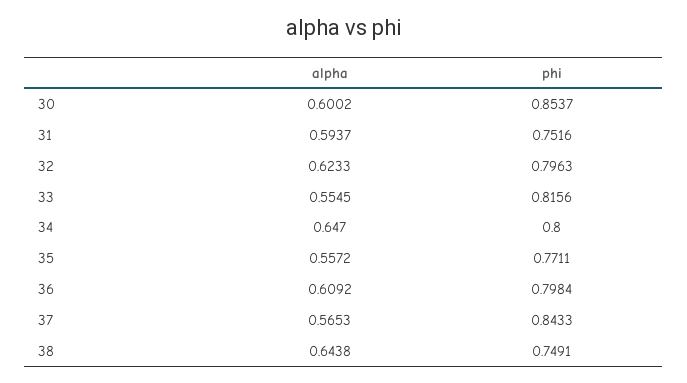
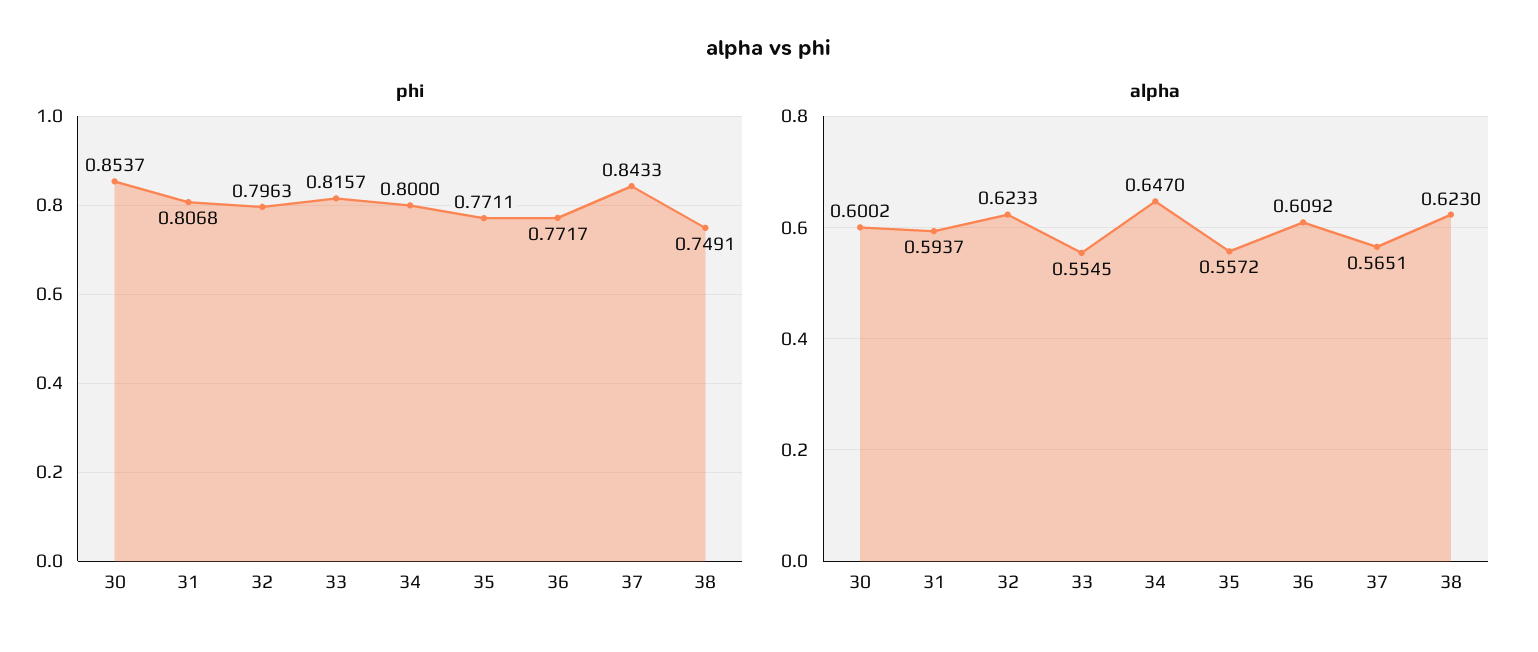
phi, 31: 0.7516 -> 0.8068
phi, 33: 0.8156 -> 0.8157
phi, 36: 0.7984 -> 0.7717
alpha, 37: 0.5653 -> 0.5651
alpha, 38: 0.6438 -> 0.623

